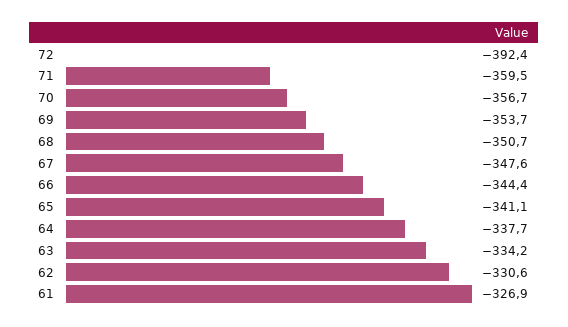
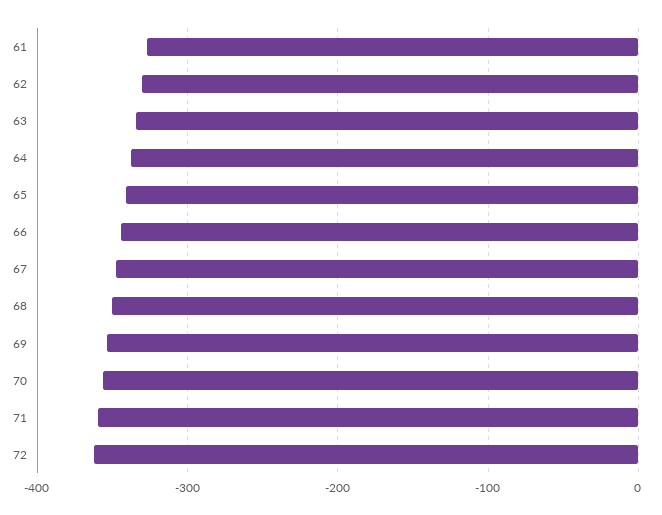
72: -392.4 -> -360

